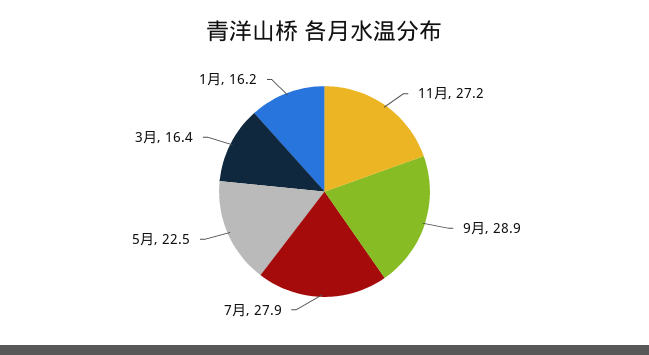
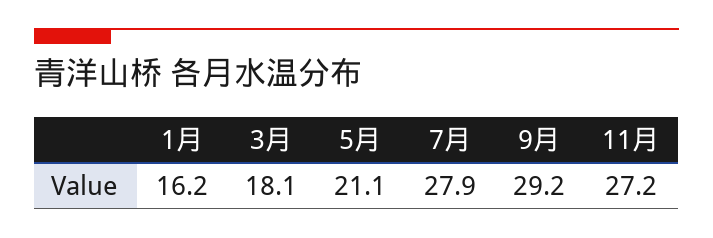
9月: 28.9 -> 29.2
5月: 22.5 -> 21.1
3月: 16.4 -> 18.1

